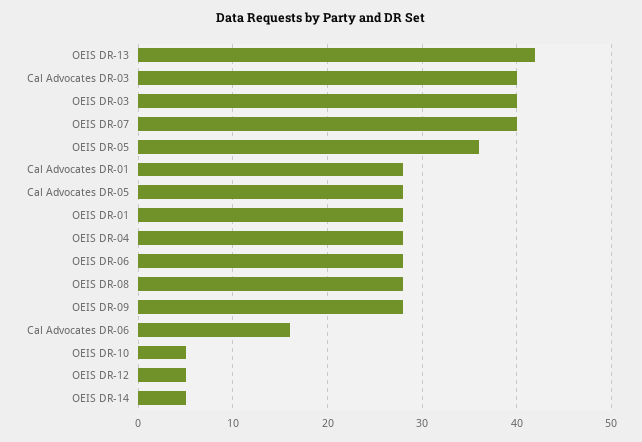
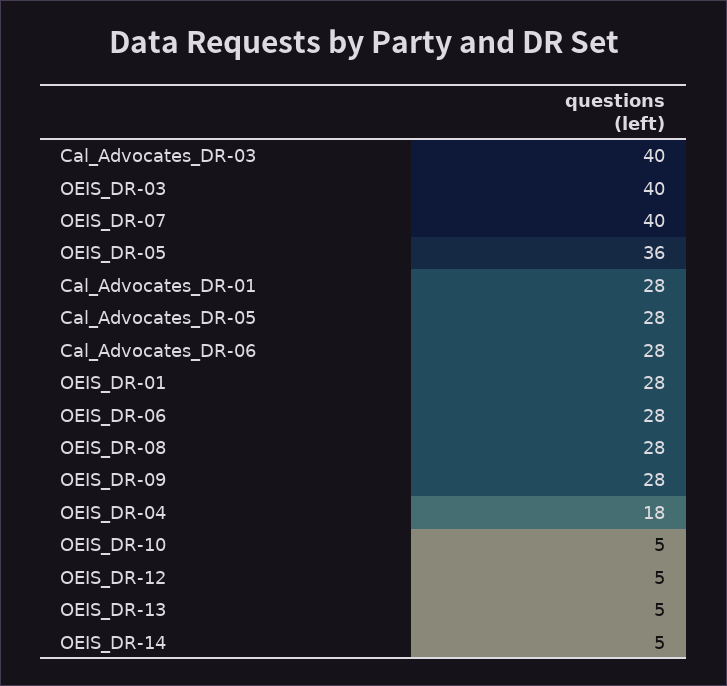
OEIS DR-13: 42 -> 5
OEIS DR-04: 28 -> 18
Cal Advocates DR-06: 16 -> 28

